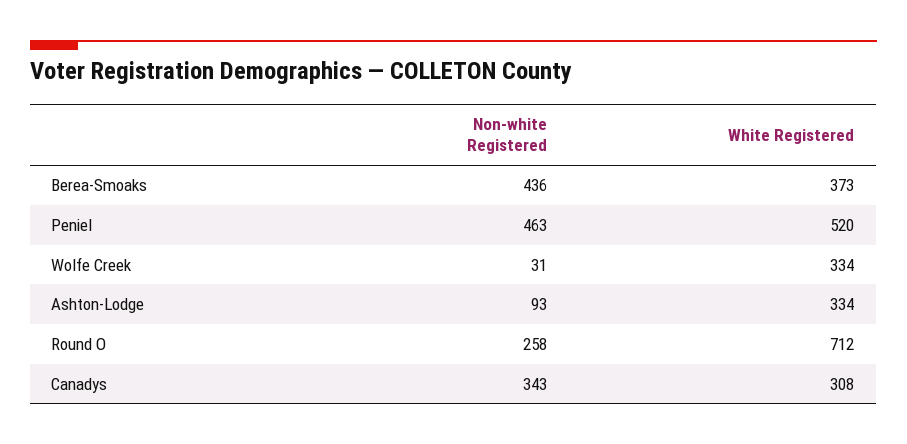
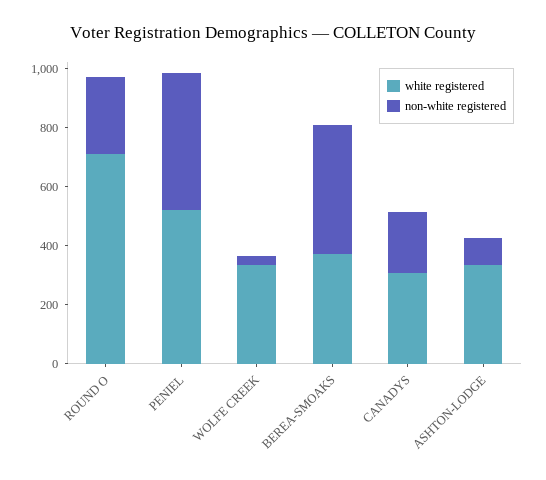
Non-white Registered, Canadys: 343 -> 200

